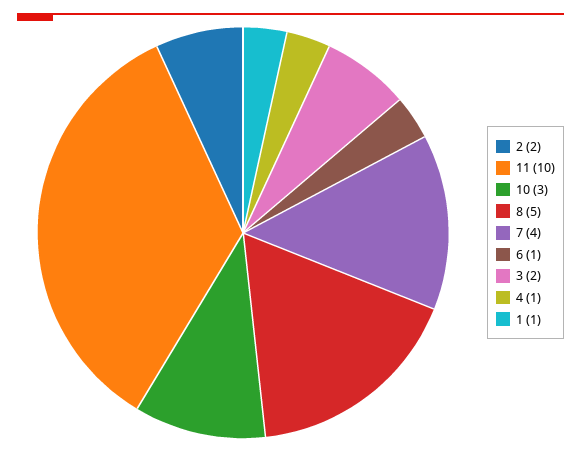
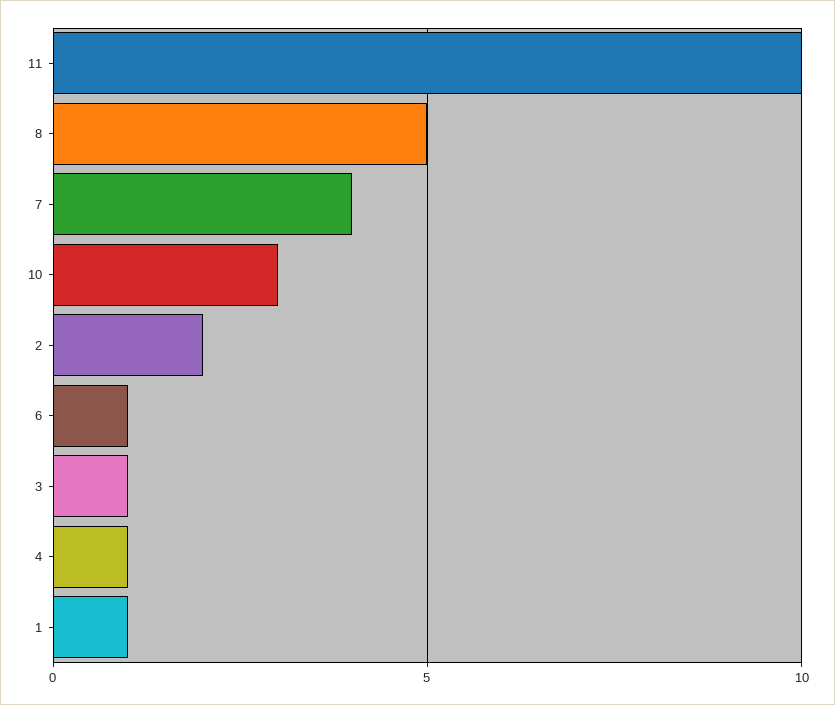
3: 2 -> 1

